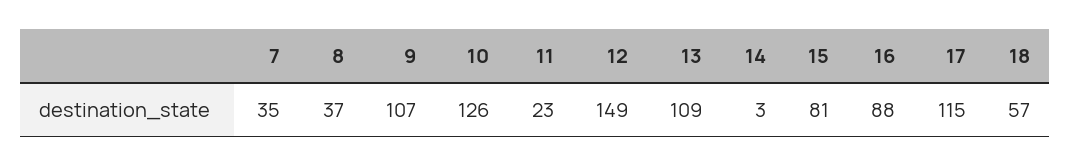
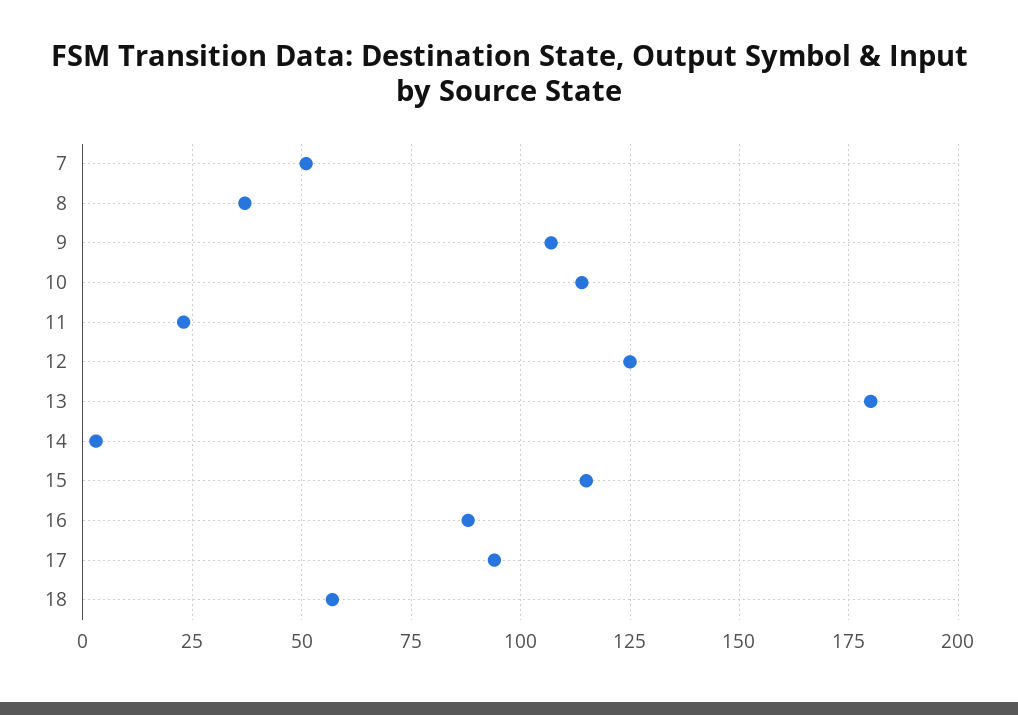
7: 35 -> 50
10: 126 -> 115
12: 149 -> 125
13: 109 -> 180
15: 81 -> 115
17: 115 -> 95

